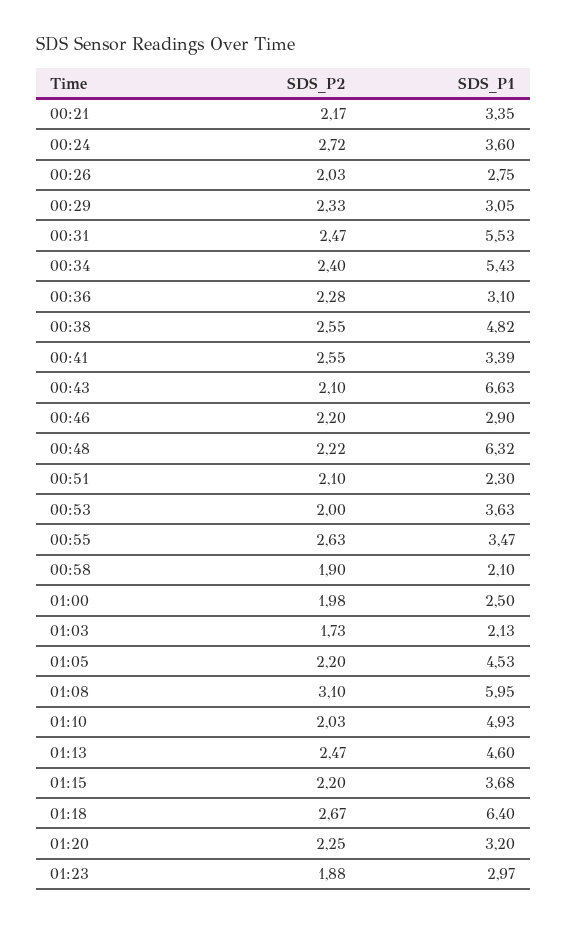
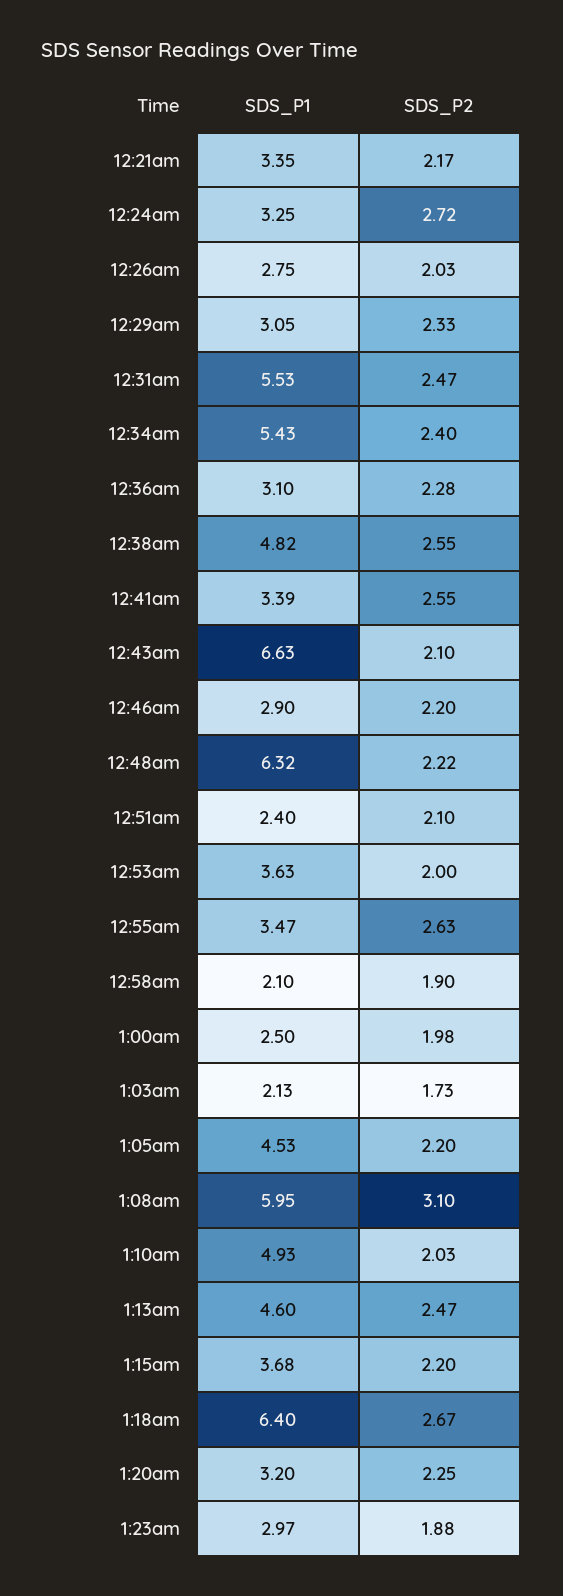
SDS_P1, 00:24: 3.6 -> 3.25
SDS_P1, 00:51: 2.3 -> 2.4

